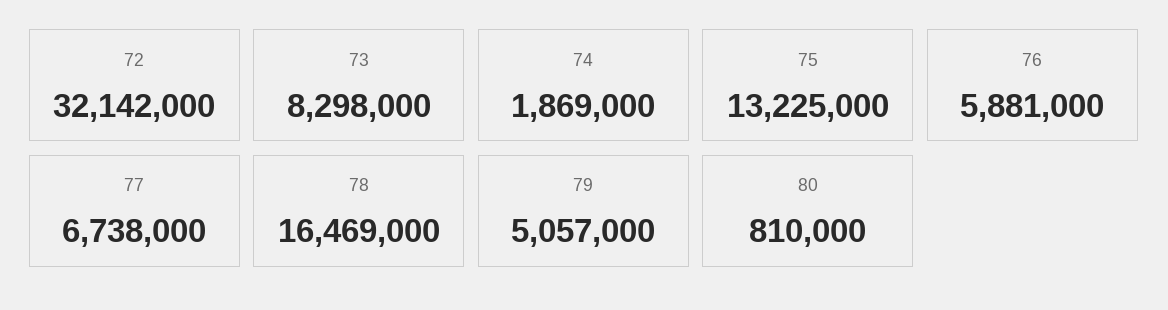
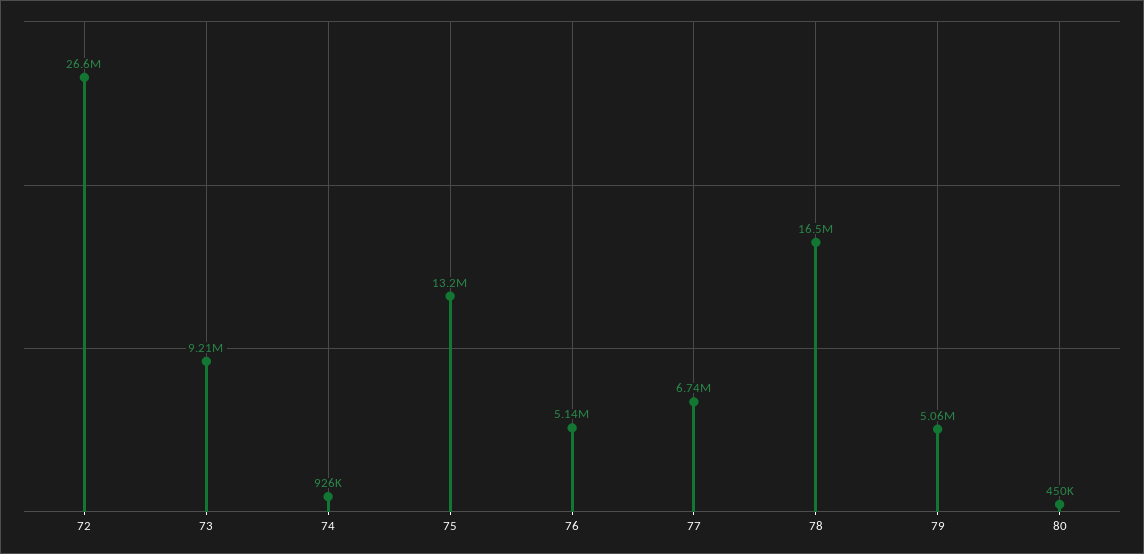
72: 32142000 -> 26600000
73: 8298000 -> 9210000
74: 1869000 -> 926000
76: 5881000 -> 5140000
80: 810000 -> 450000

